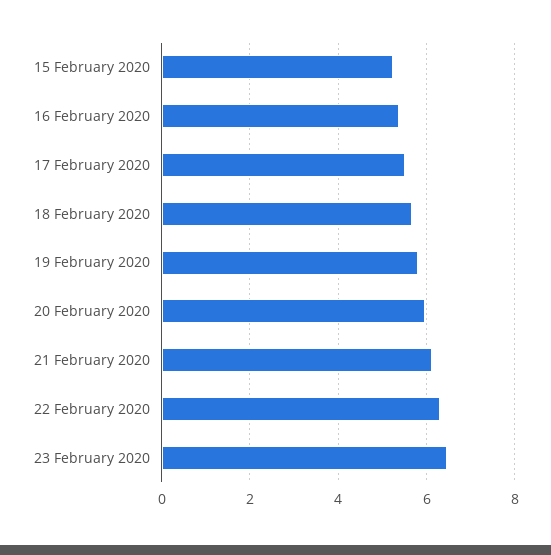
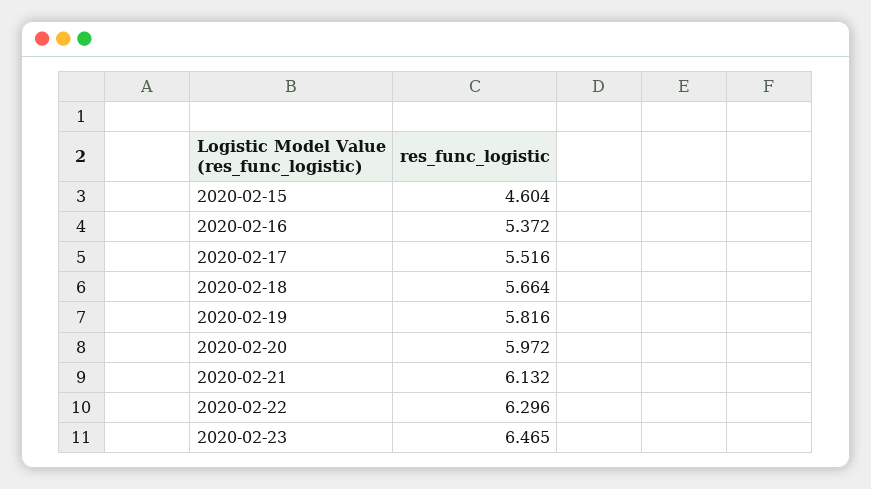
15 February 2020: 5.2 -> 4.604

